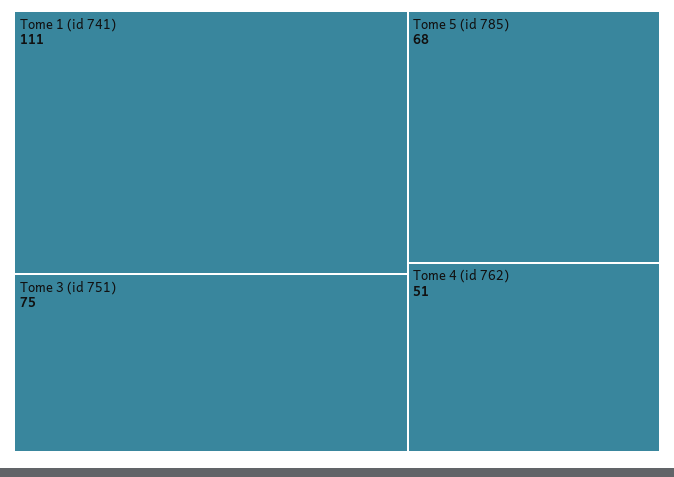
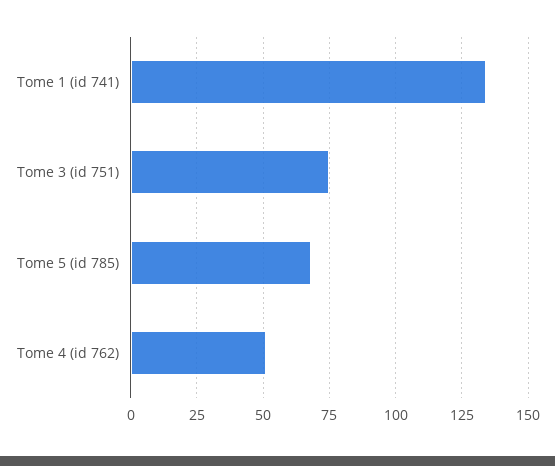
Tome 1 (id 741): 111 -> 135

